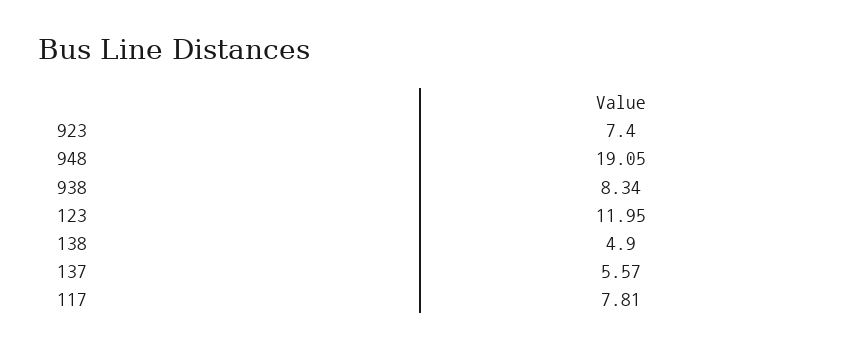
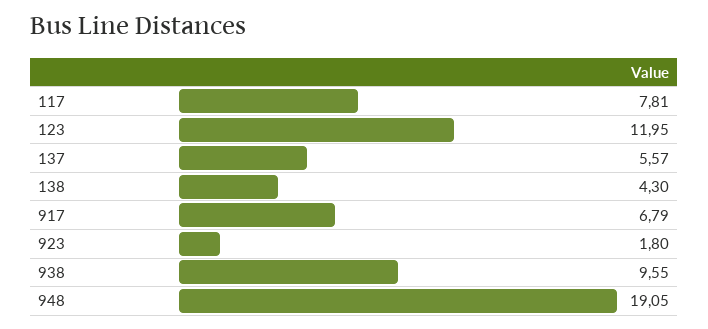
923: 7.4 -> 1.8
938: 8.34 -> 9.55
138: 4.9 -> 4.3
917: none -> 6.79

